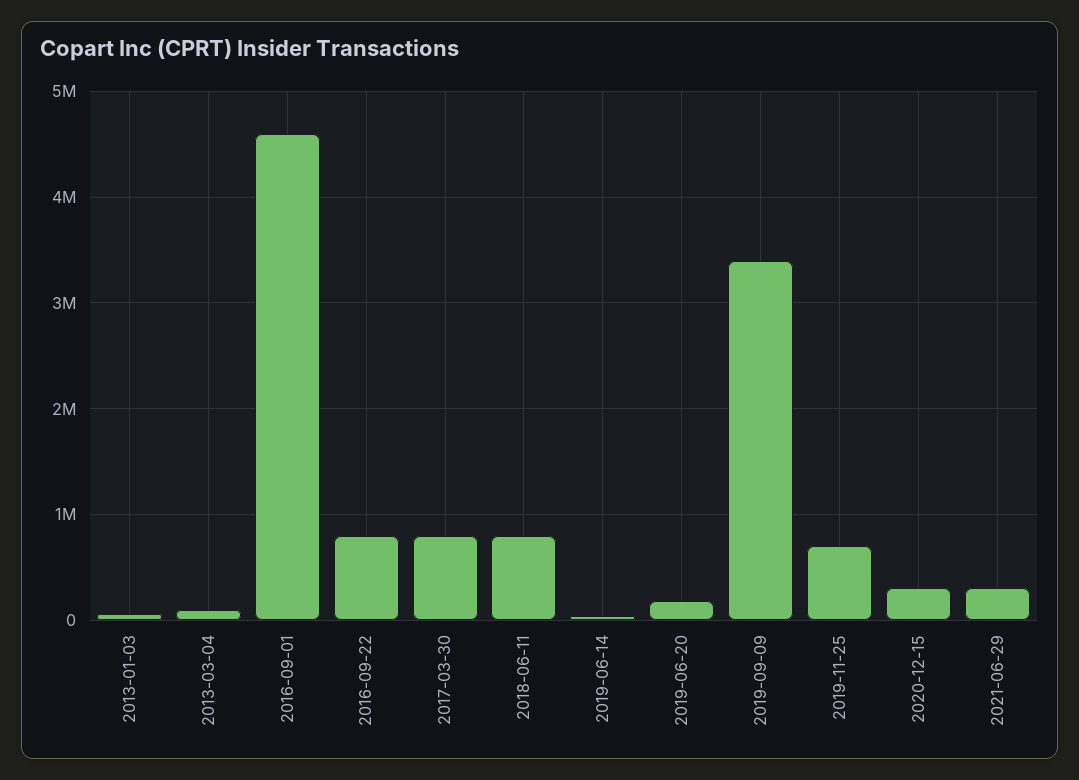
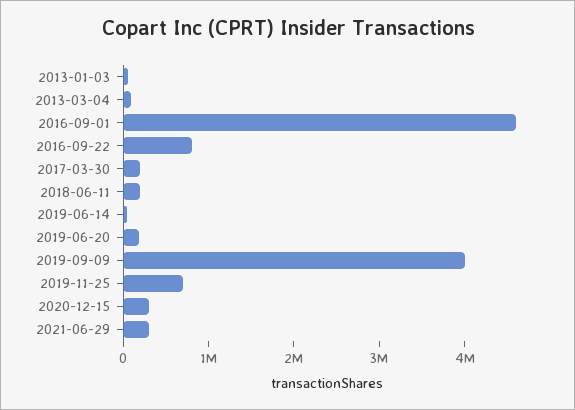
2017-03-30: 800000 -> 200000
2018-06-11: 800000 -> 200000
2019-09-09: 3400000 -> 4000000

